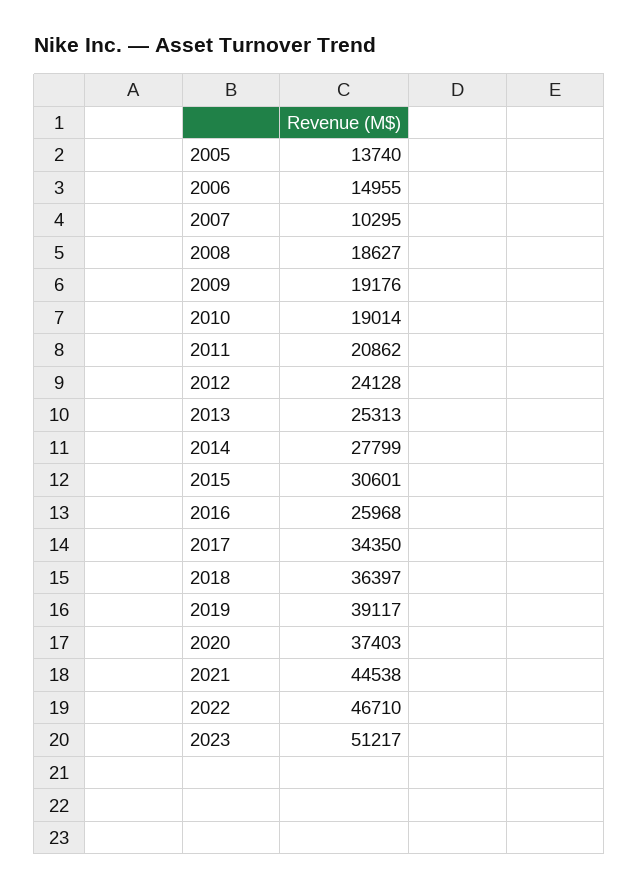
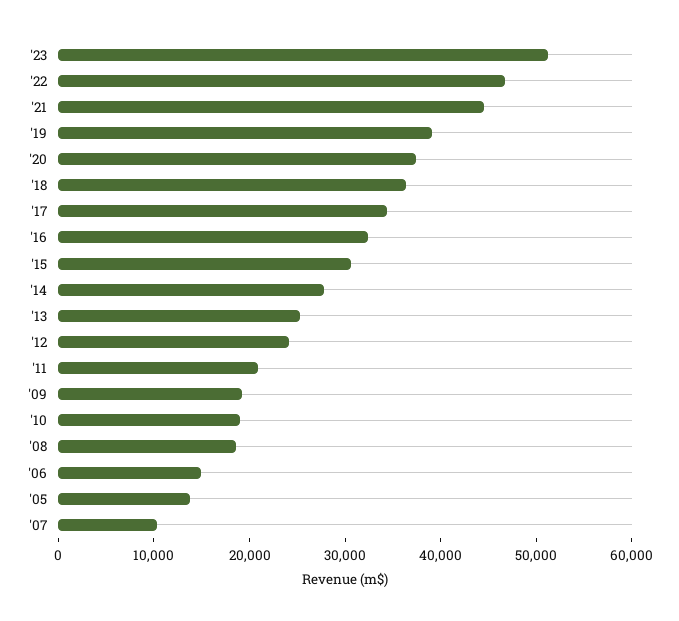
2016: 25968 -> 32000

